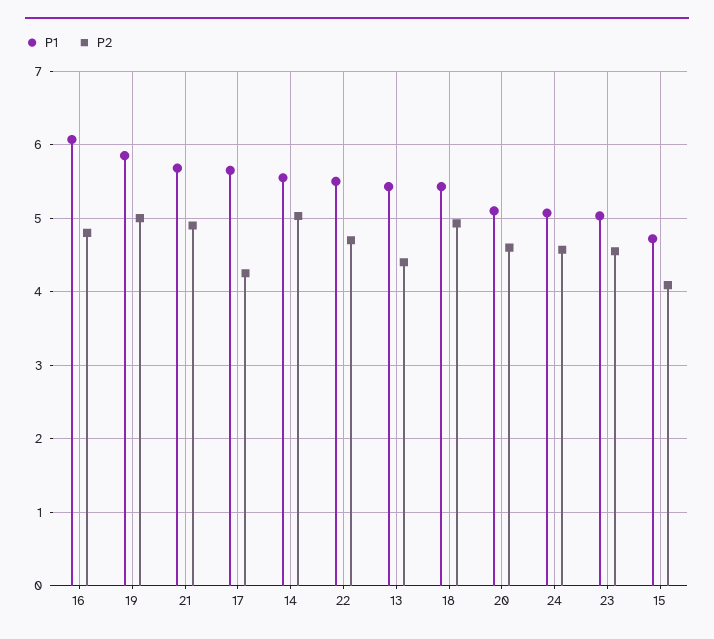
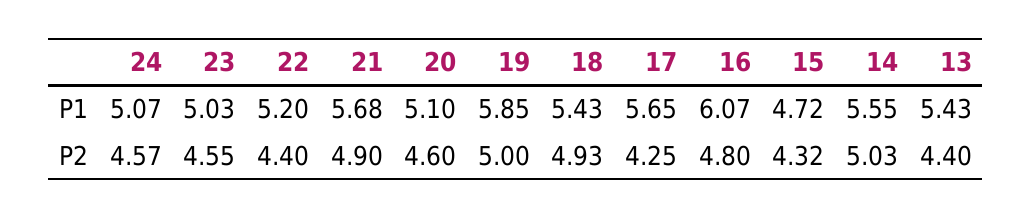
P1, 22: 5.5 -> 5.2
P2, 22: 4.7 -> 4.4
P2, 15: 4.1 -> 4.32

